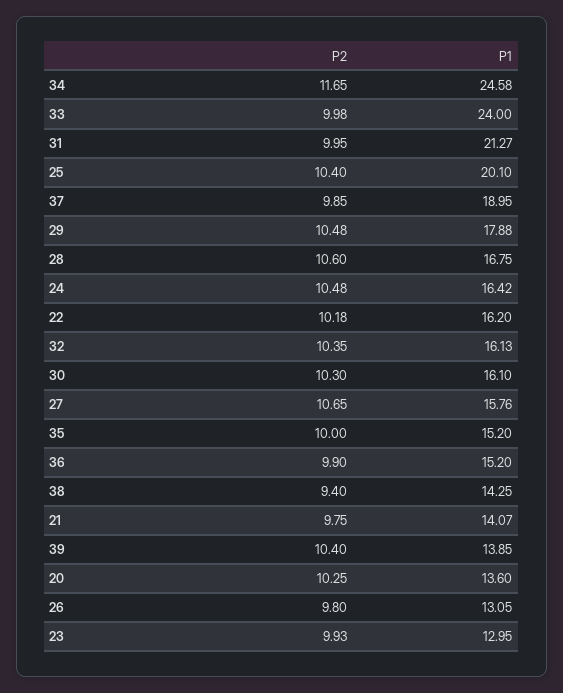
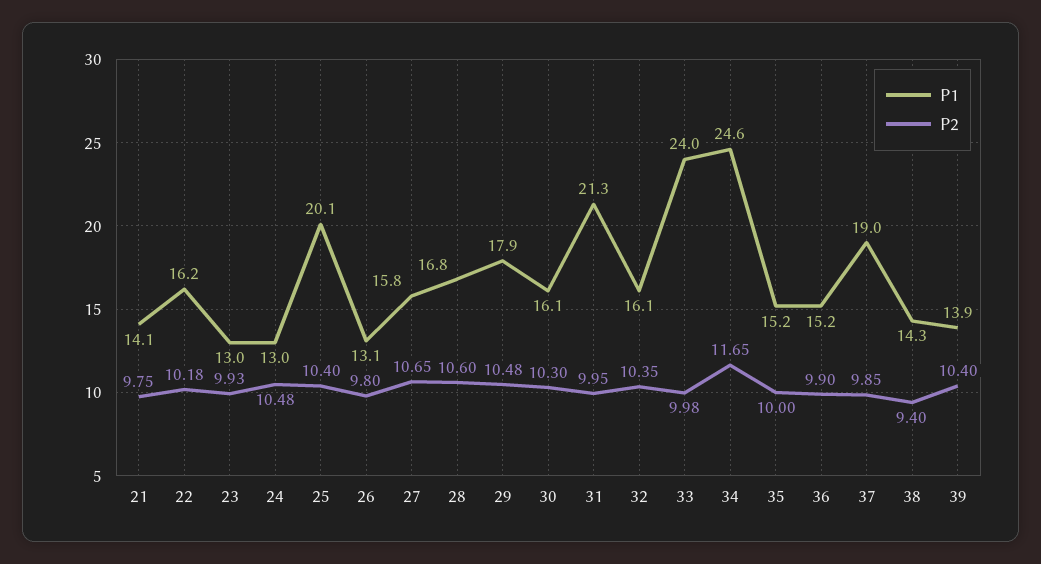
P1, 24: 16.42 -> 13
P2, 20: 10.25 -> none
P1, 20: 13.6 -> none

